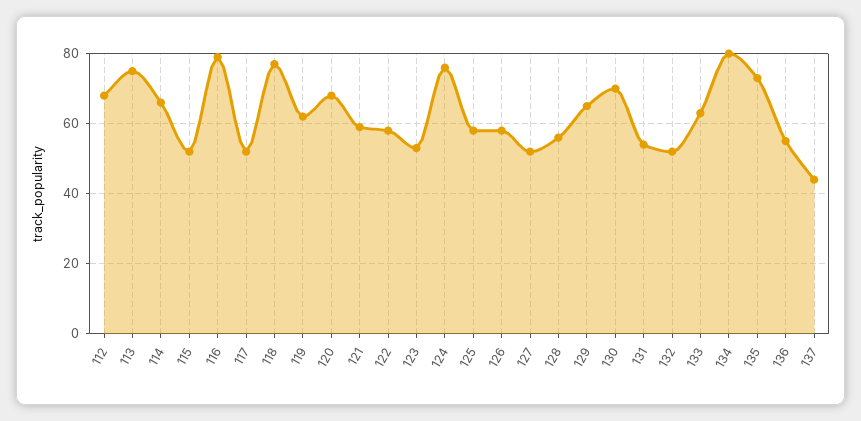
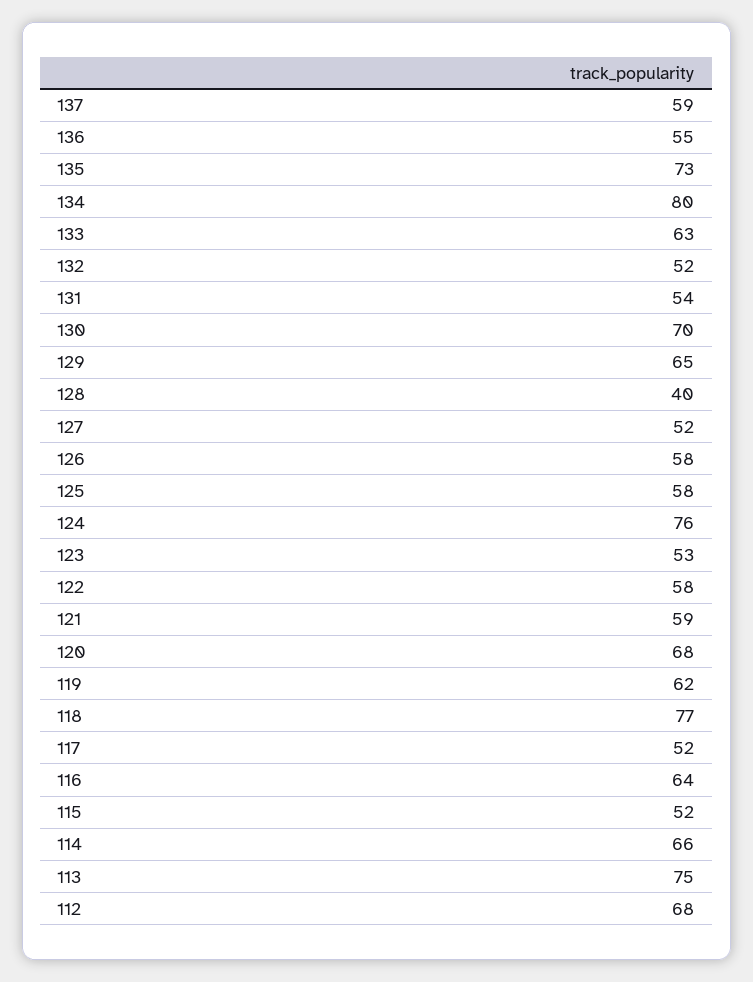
116: 80 -> 64
128: 55 -> 40
137: 45 -> 59

